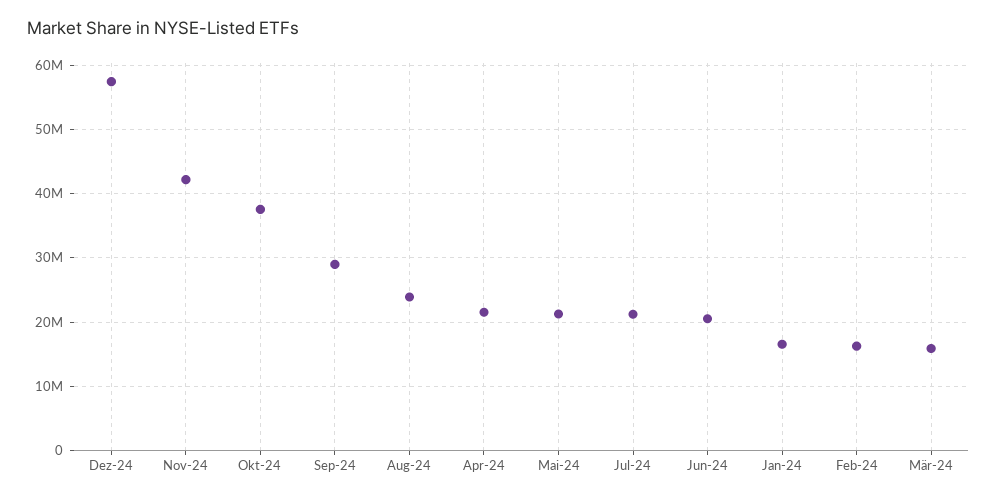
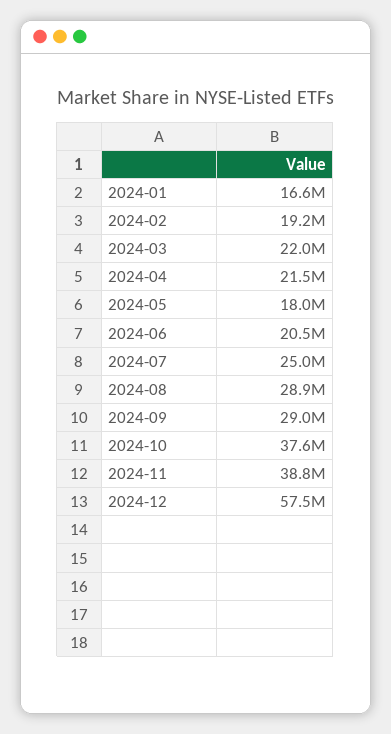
Nov-24: 42000000 -> 38800000
Aug-24: 24000000 -> 28900000
Mai-24: 21000000 -> 18000000
Jul-24: 21000000 -> 25000000
Feb-24: 16000000 -> 19200000
Mär-24: 16000000 -> 22000000

